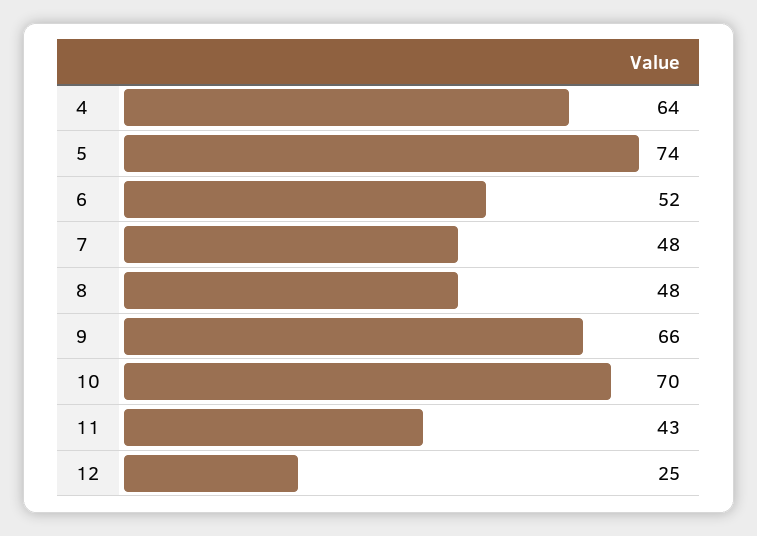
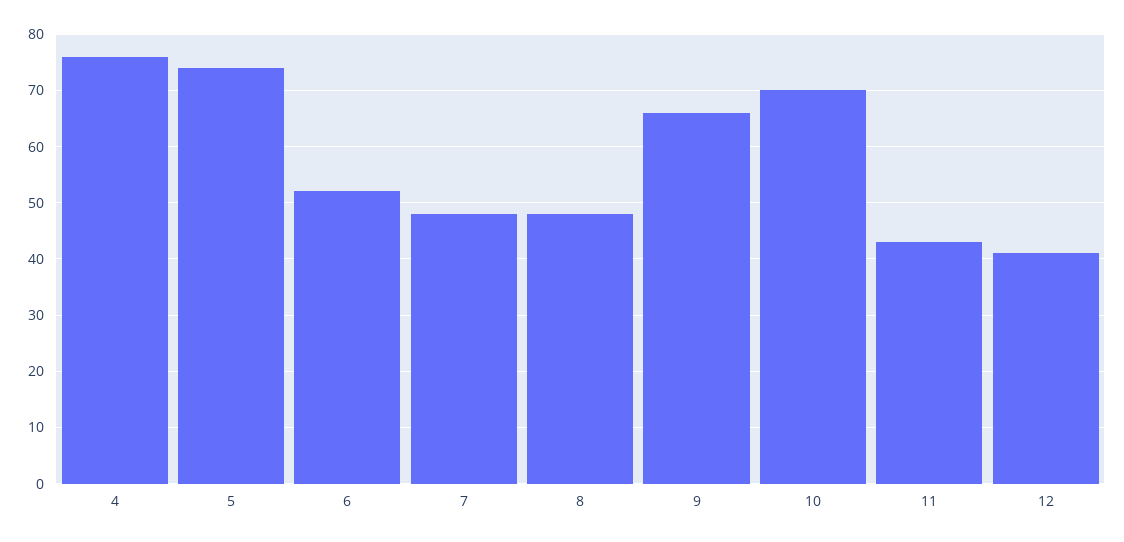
4: 64 -> 75
12: 25 -> 40

